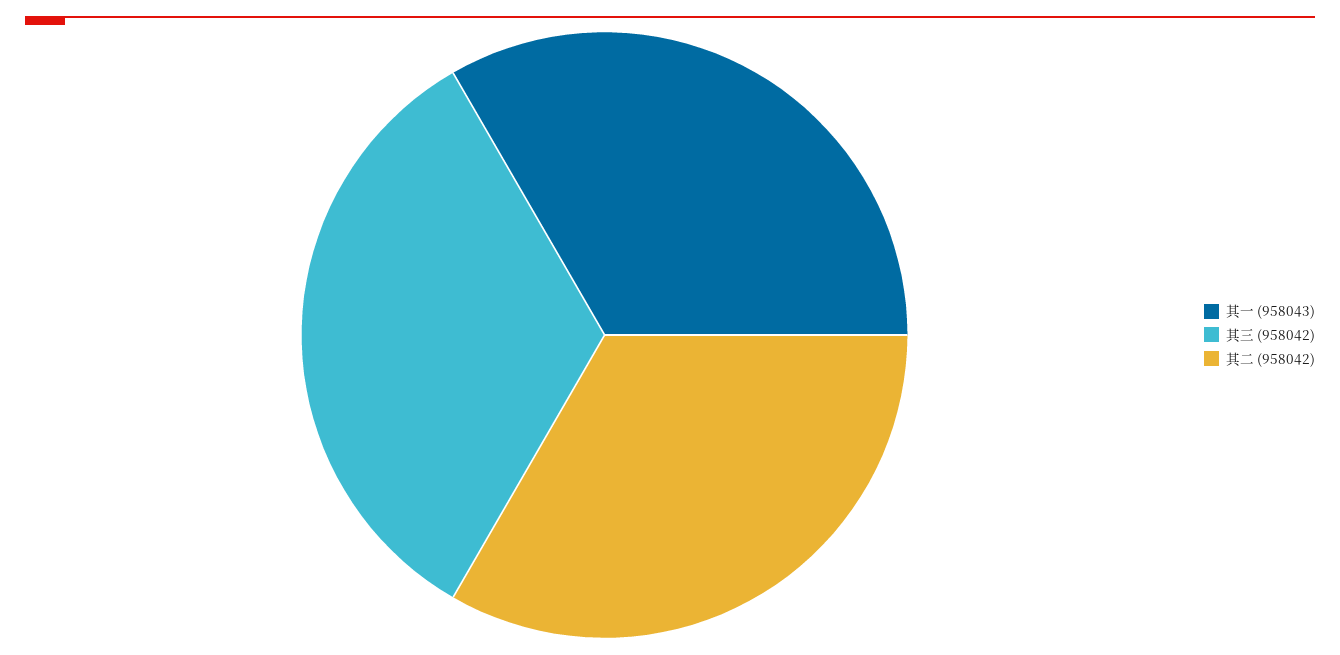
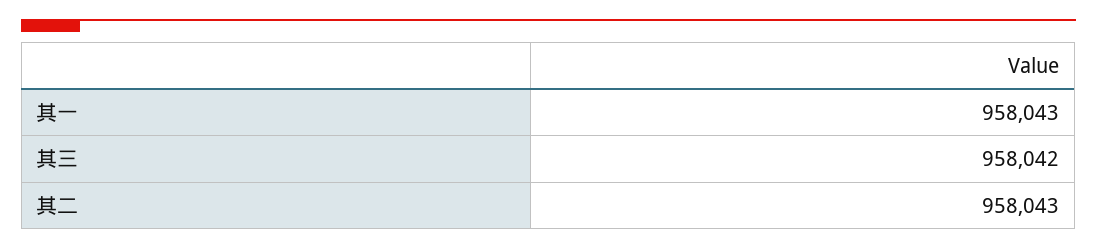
其二: 958042 -> 958043

